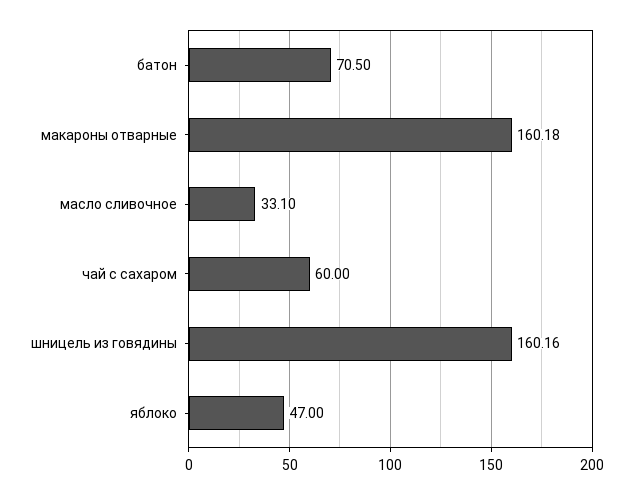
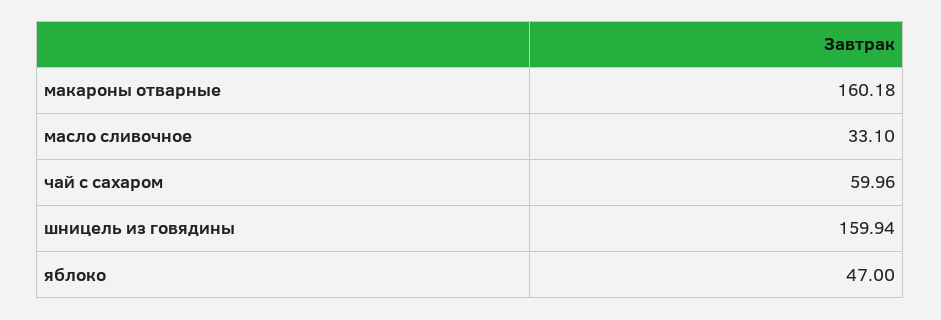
батон: 70.5 -> none
чай с сахаром: 60 -> 59.96
шницель из говядины: 160.16 -> 159.94

